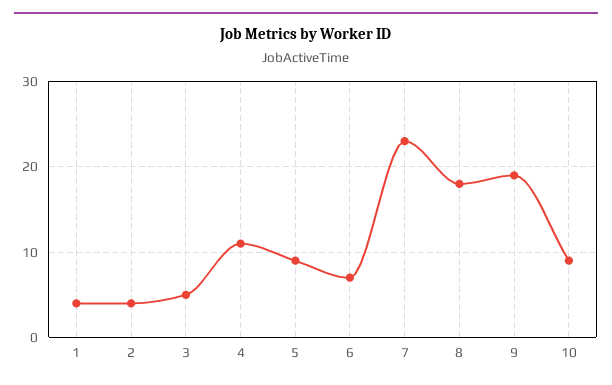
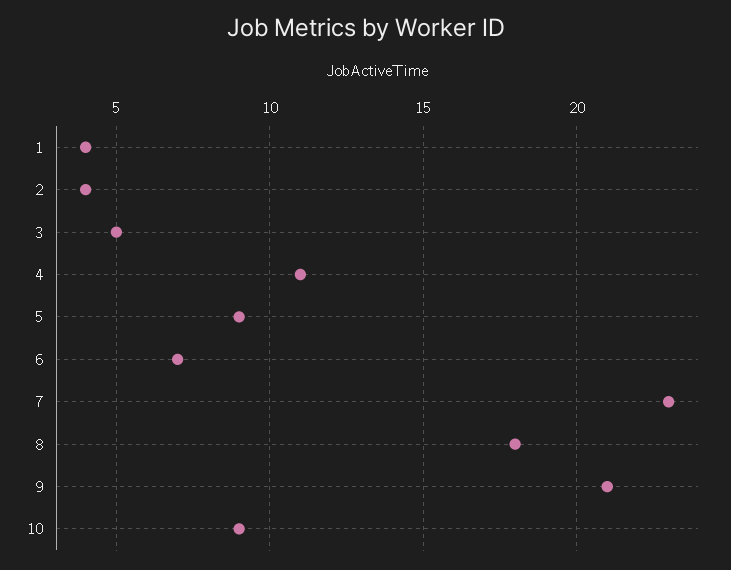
9: 19 -> 21

